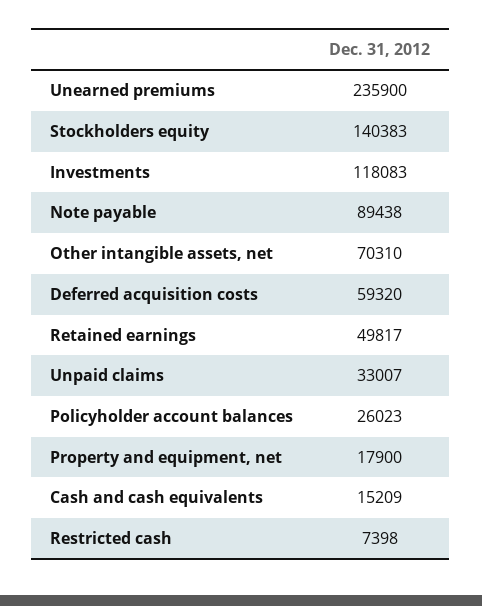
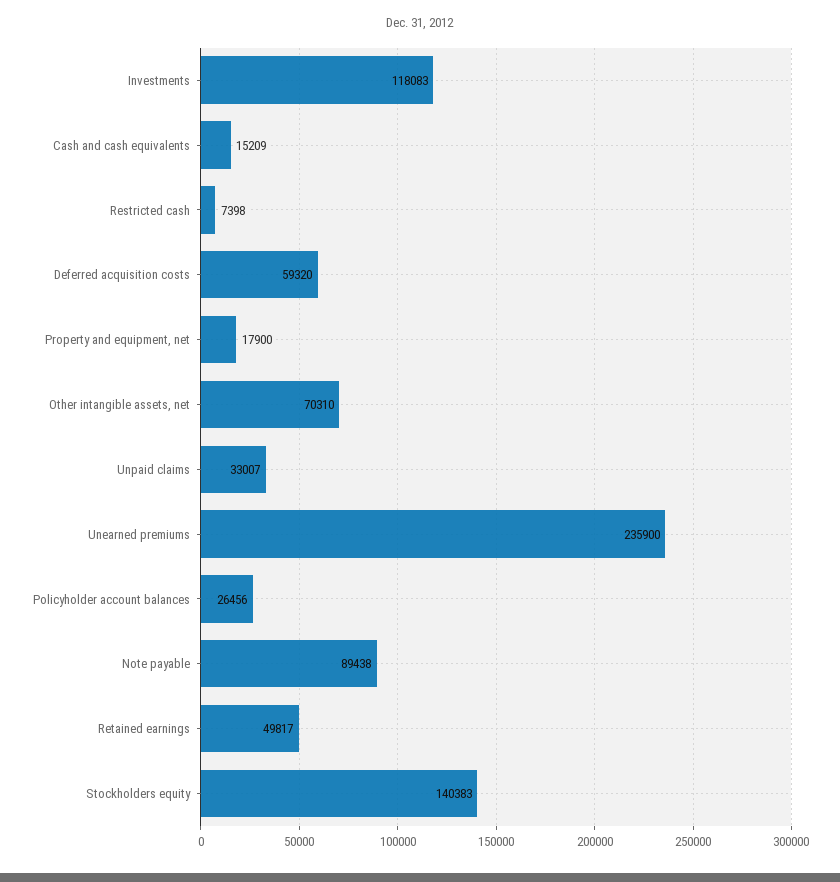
Policyholder account balances: 26023 -> 26456

